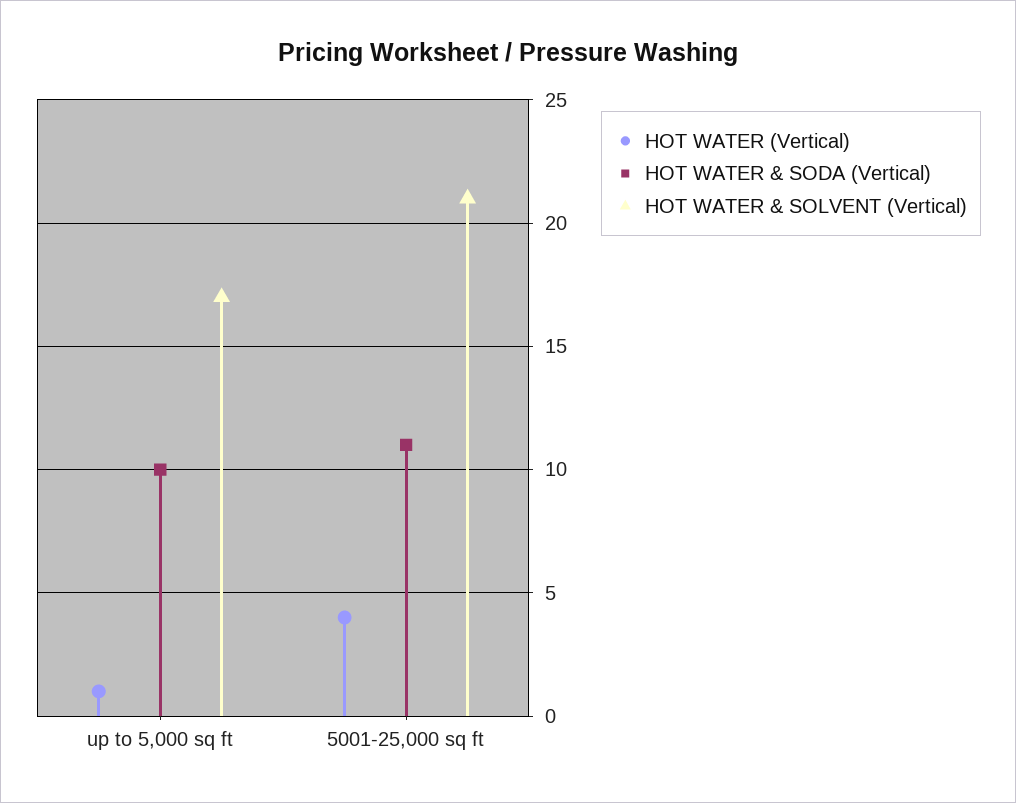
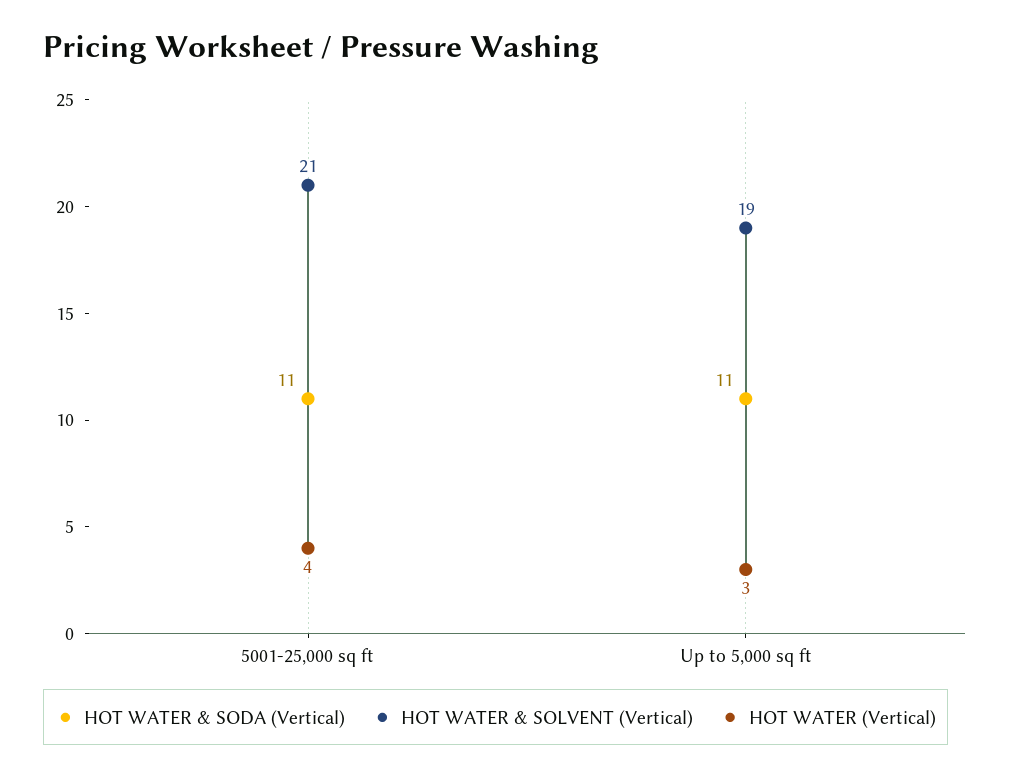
HOT WATER (Vertical), up to 5,000 sq ft: 1 -> 3
HOT WATER & SODA (Vertical), up to 5,000 sq ft: 10 -> 11
HOT WATER & SOLVENT (Vertical), up to 5,000 sq ft: 17 -> 19

